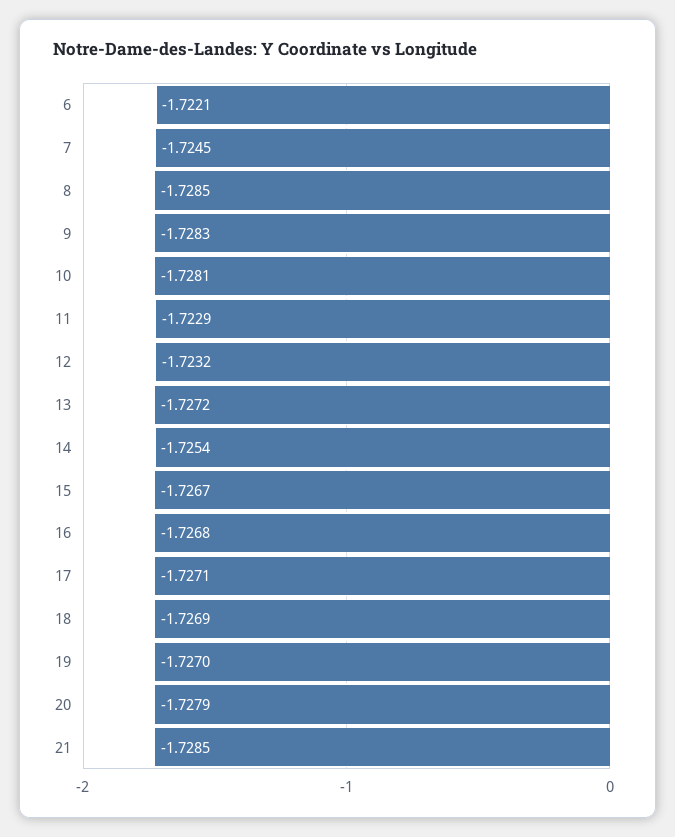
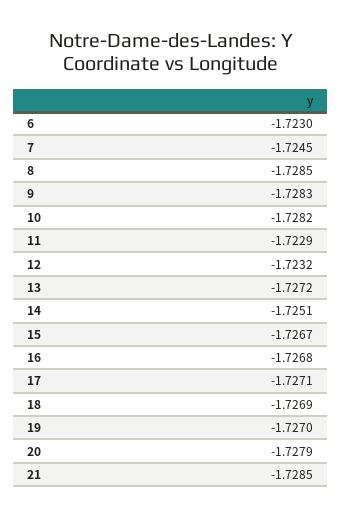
6: -1.7221 -> -1.723
10: -1.7281 -> -1.7282
14: -1.7254 -> -1.7251

